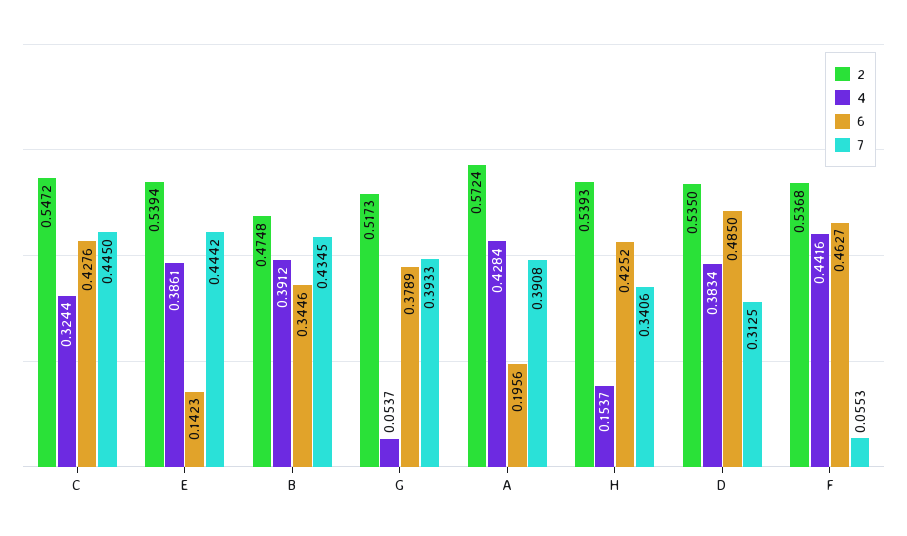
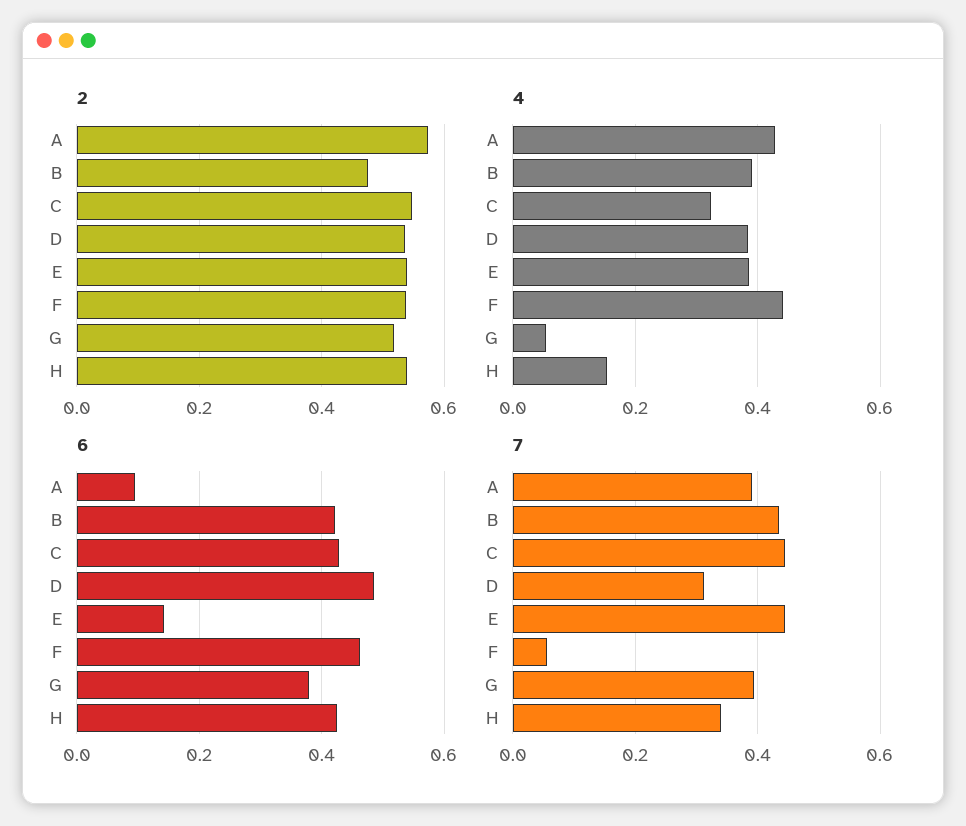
6, B: 0.3446 -> 0.42
6, A: 0.1956 -> 0.1

